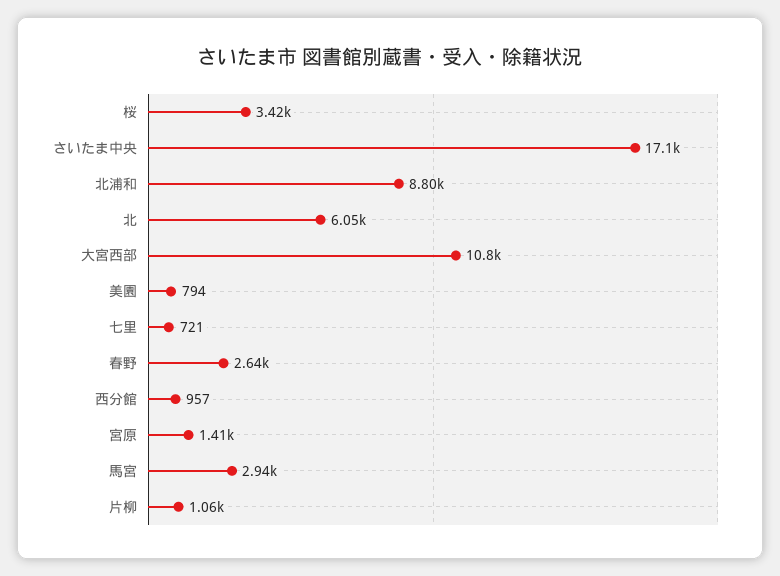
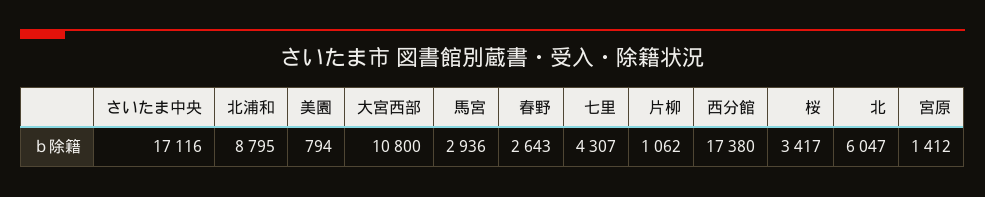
七里: 721 -> 4307
西分館: 957 -> 17380

